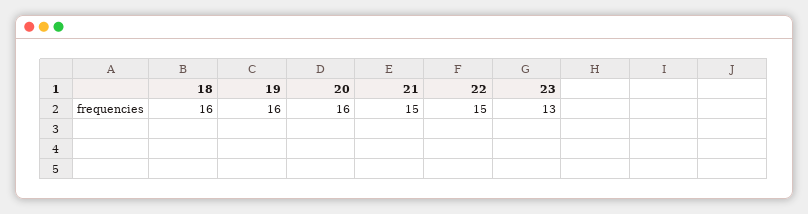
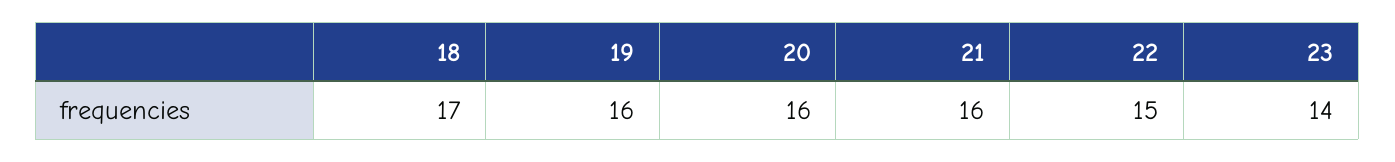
18: 16 -> 17
21: 15 -> 16
23: 13 -> 14

